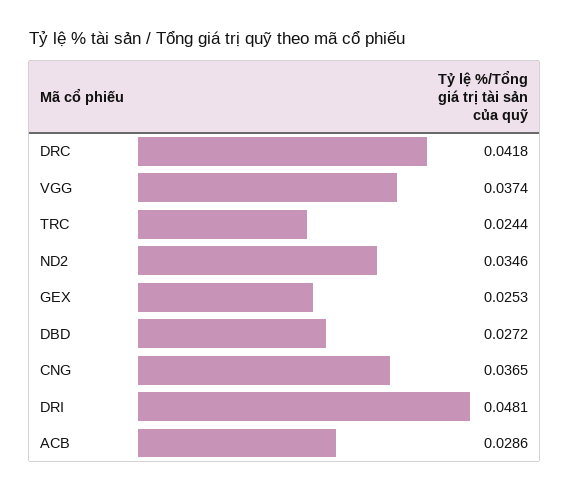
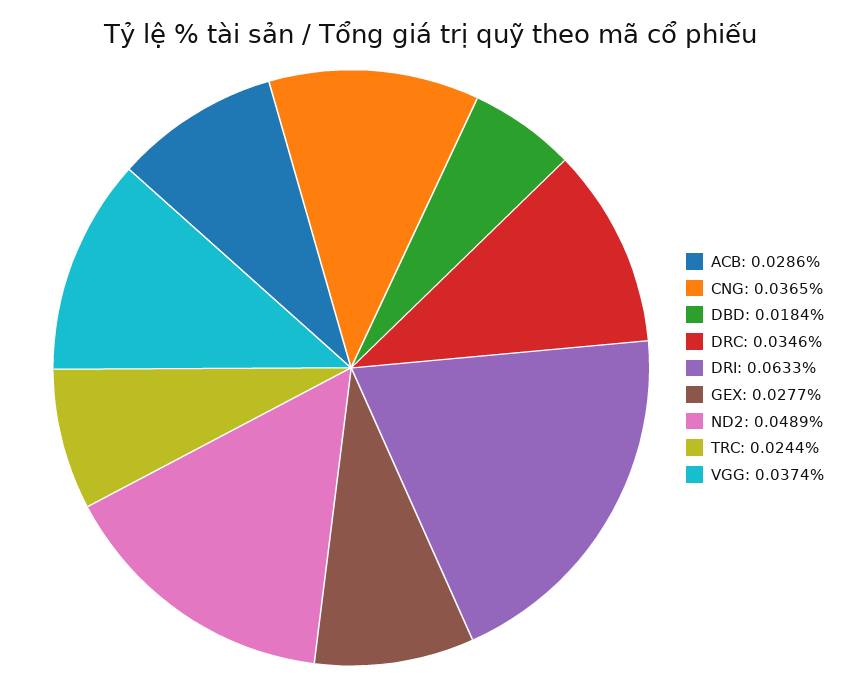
DRC: 0.0418 -> 0.0346
ND2: 0.0346 -> 0.0489
GEX: 0.0253 -> 0.0277
DBD: 0.0272 -> 0.0184
DRI: 0.0481 -> 0.0633

